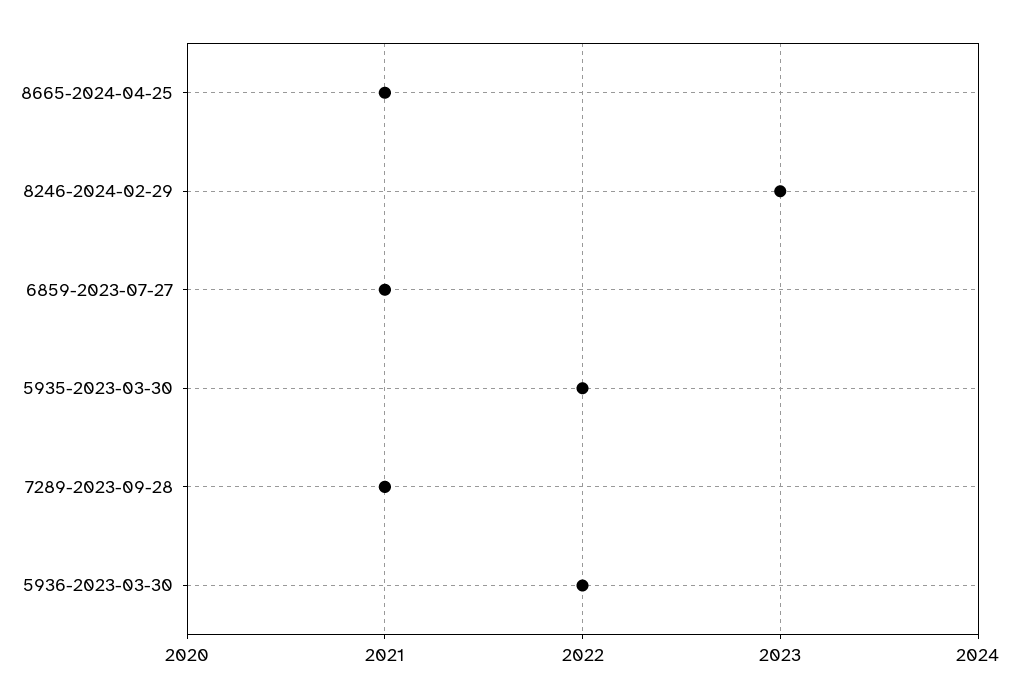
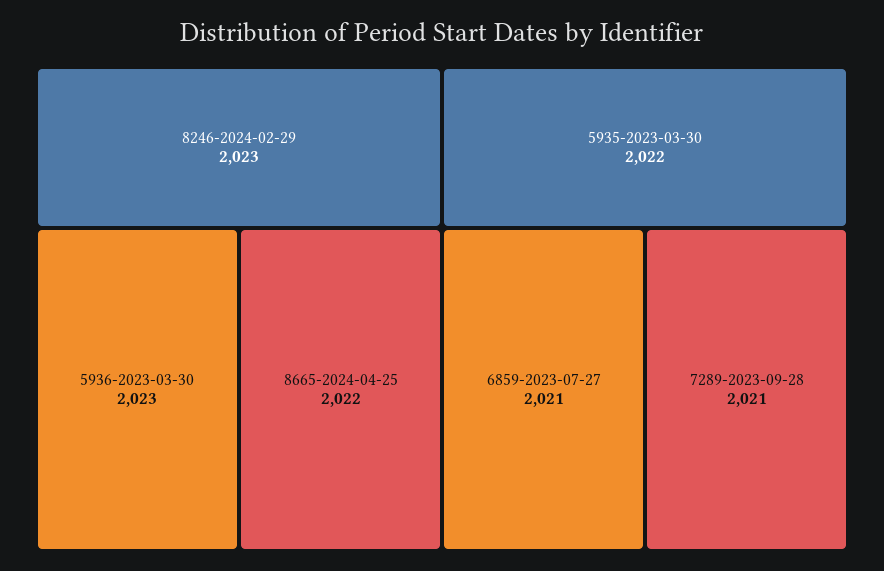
8665-2024-04-25: 2021 -> 2022
5936-2023-03-30: 2022 -> 2023

